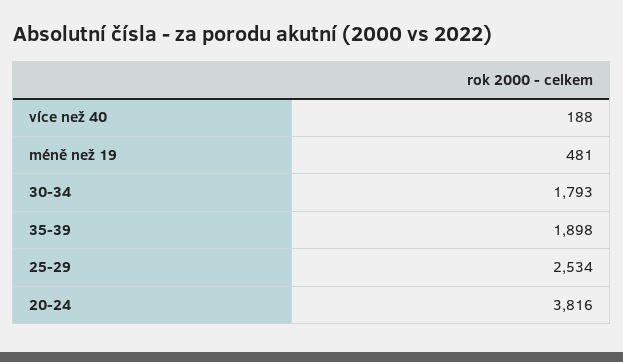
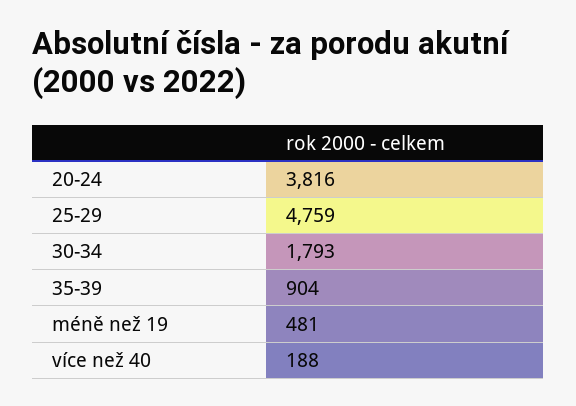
35-39: 1898 -> 904
25-29: 2534 -> 4759

